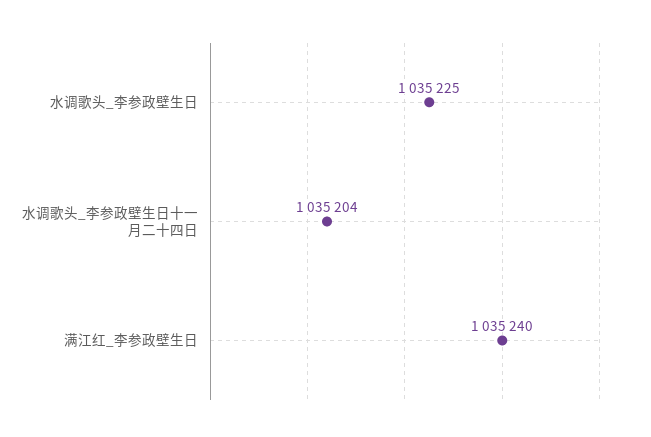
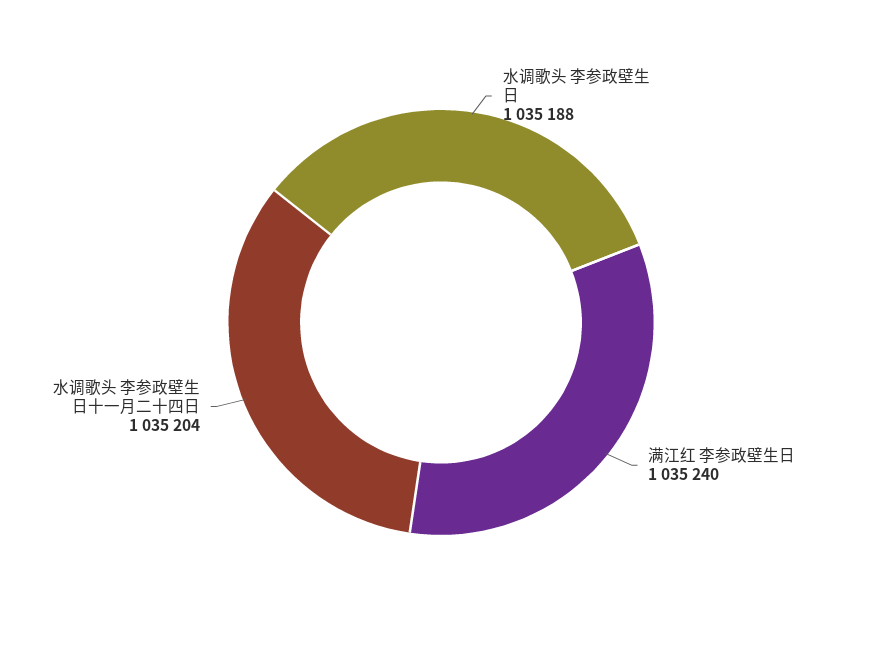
水调歌头_李参政壁生日: 1035225 -> 1035188

